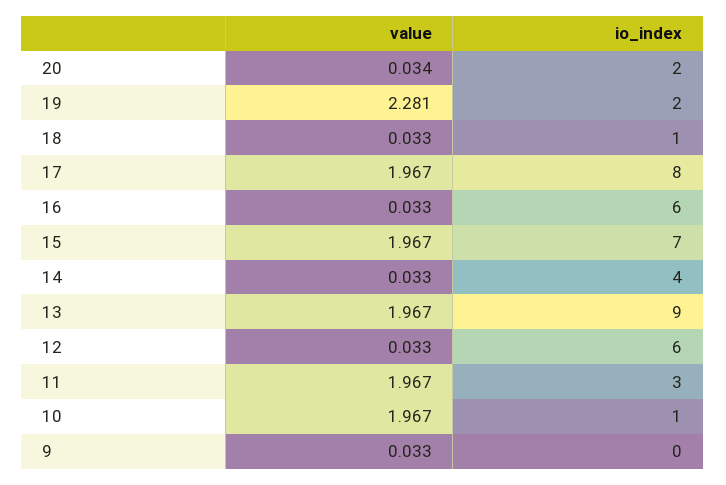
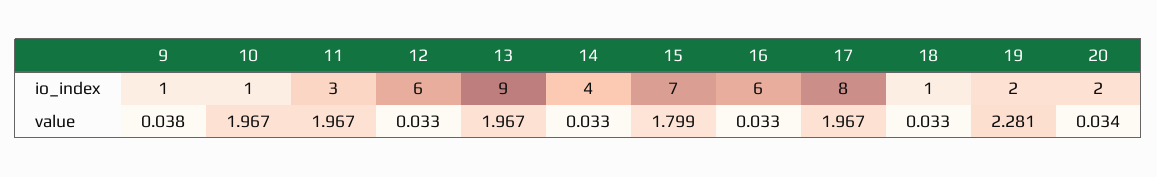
value, 15: 1.967 -> 1.799
value, 9: 0.033 -> 0.038
io_index, 9: 0 -> 1

